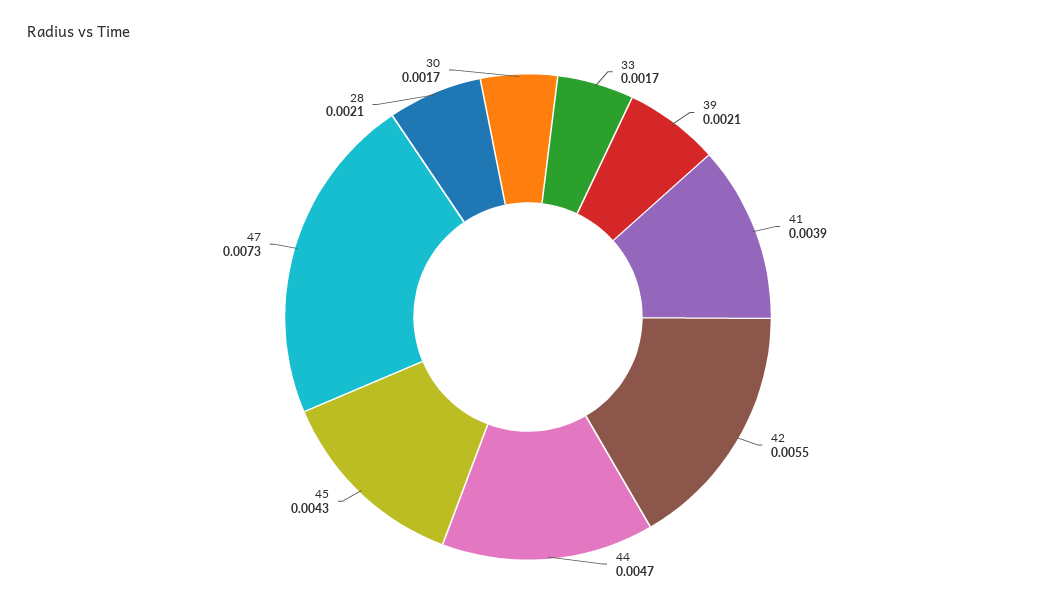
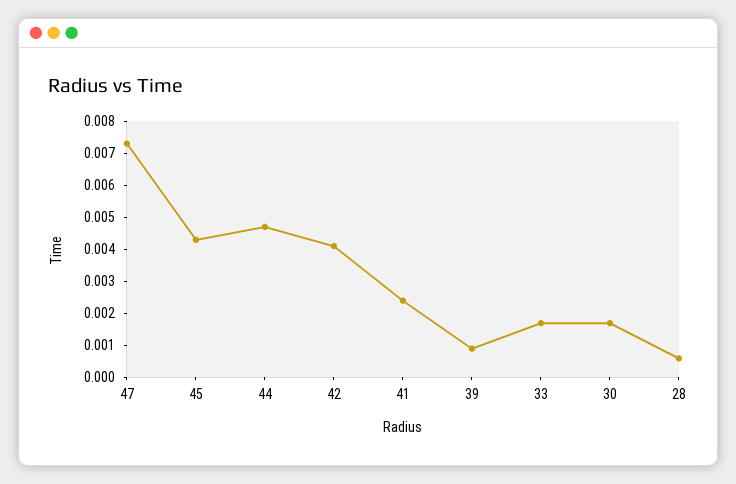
39: 0.0021 -> 0.001
41: 0.0039 -> 0.0025
42: 0.0055 -> 0.004
28: 0.0021 -> 0.0005

